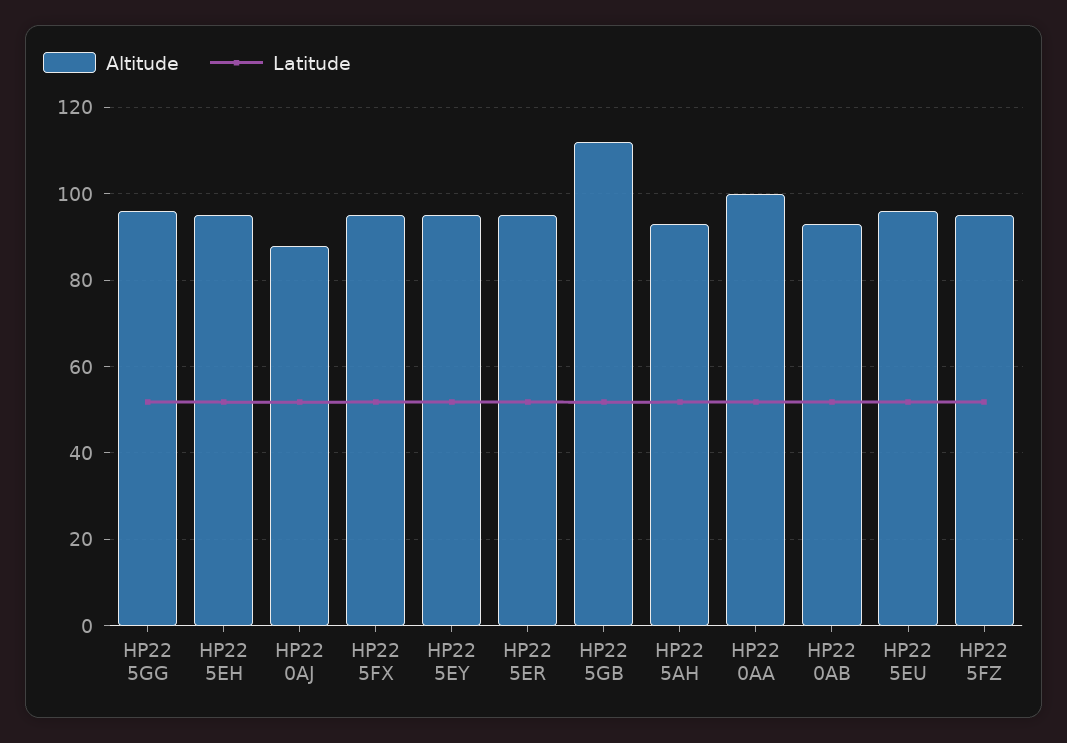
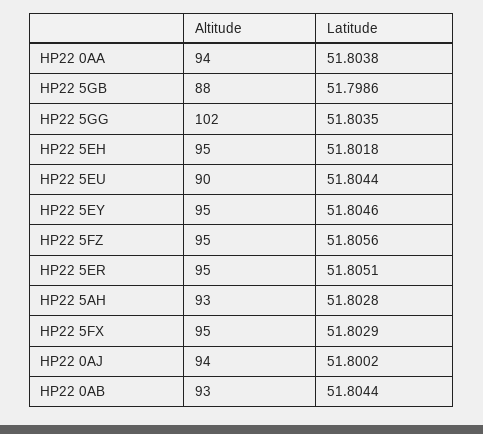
Altitude, HP22 5GG: 96 -> 102
Altitude, HP22 0AJ: 88 -> 94
Altitude, HP22 5GB: 112 -> 88
Altitude, HP22 0AA: 100 -> 94
Altitude, HP22 5EU: 96 -> 90

